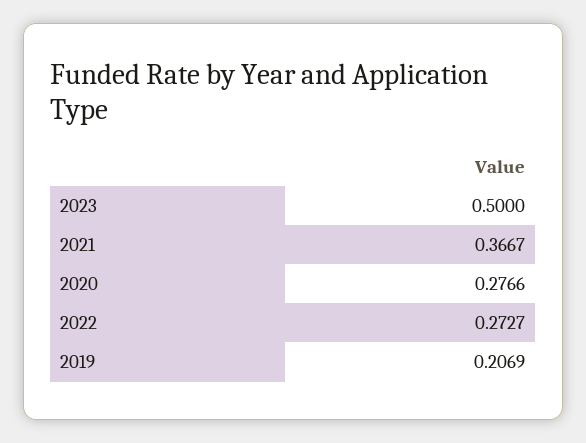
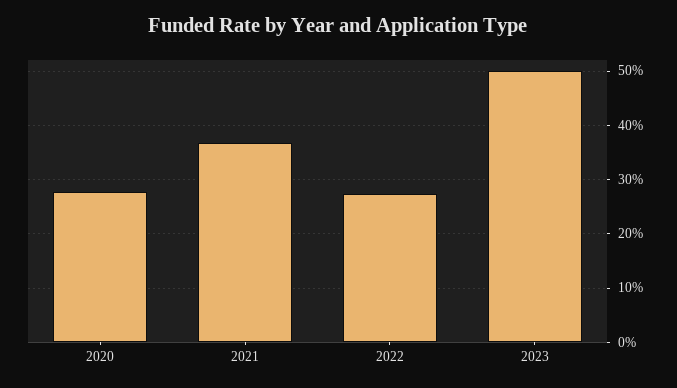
2019: 0.2069 -> none

